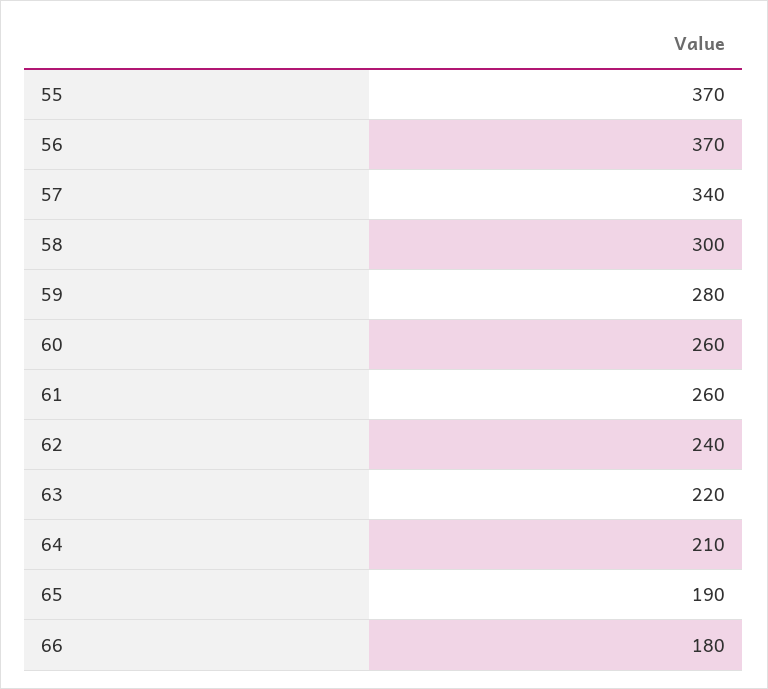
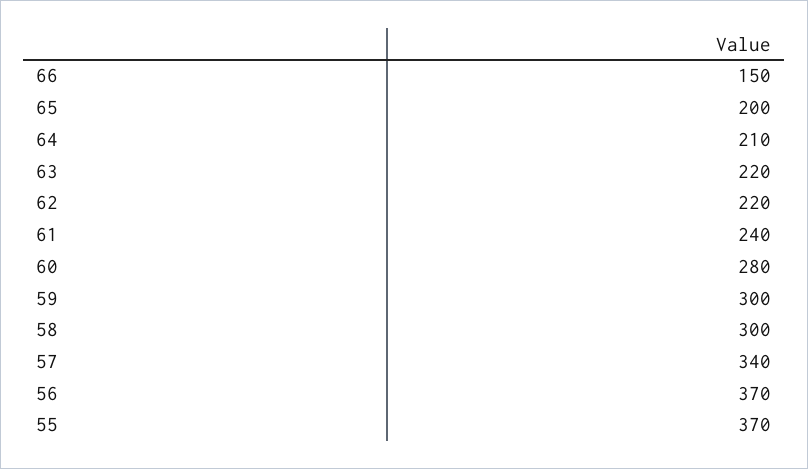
59: 280 -> 300
60: 260 -> 280
61: 260 -> 240
62: 240 -> 220
65: 190 -> 200
66: 180 -> 150

